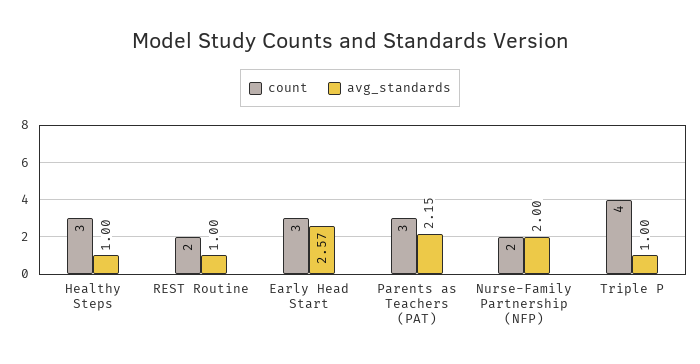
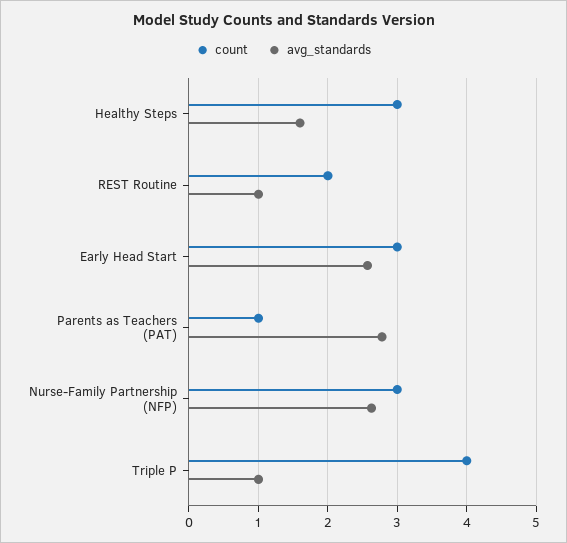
avg_standards, Healthy Steps: 1 -> 1.6
count, Parents as Teachers (PAT): 3 -> 1
avg_standards, Parents as Teachers (PAT): 2.15 -> 2.8
count, Nurse-Family Partnership (NFP): 2 -> 3
avg_standards, Nurse-Family Partnership (NFP): 2 -> 2.6

